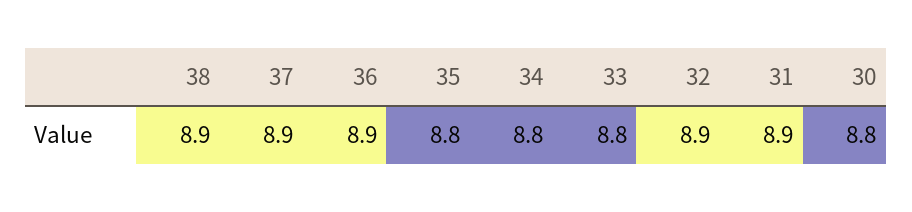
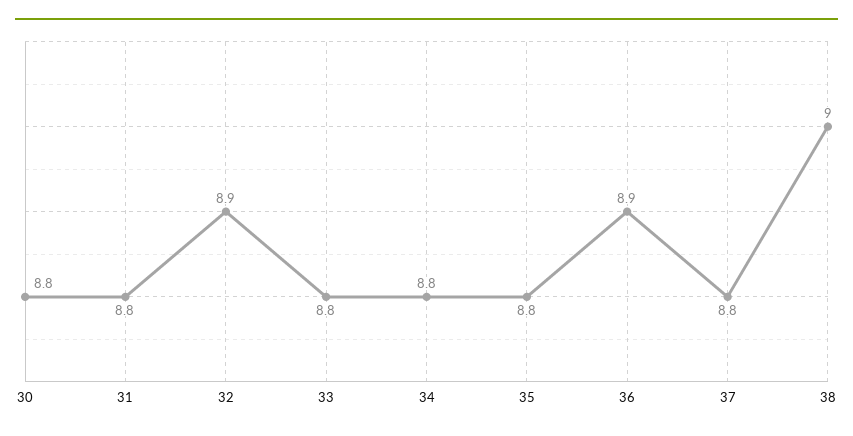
38: 8.9 -> 9
37: 8.9 -> 8.8
31: 8.9 -> 8.8

